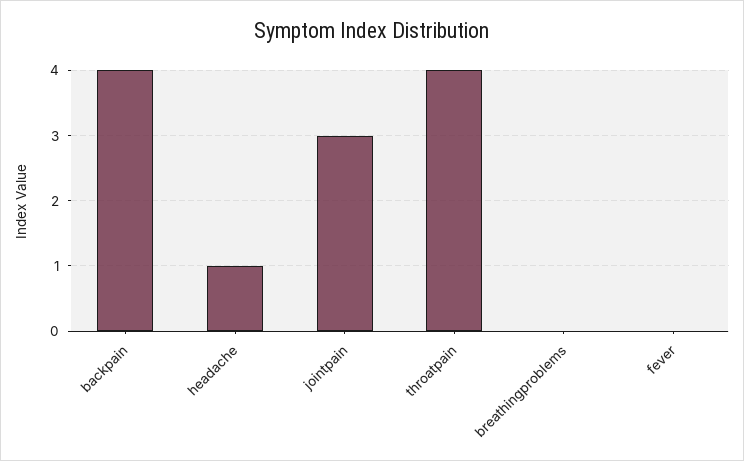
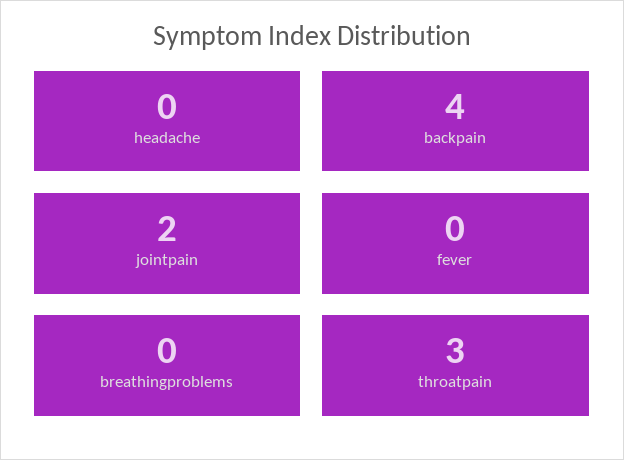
headache: 1 -> 0
jointpain: 3 -> 2
throatpain: 4 -> 3

